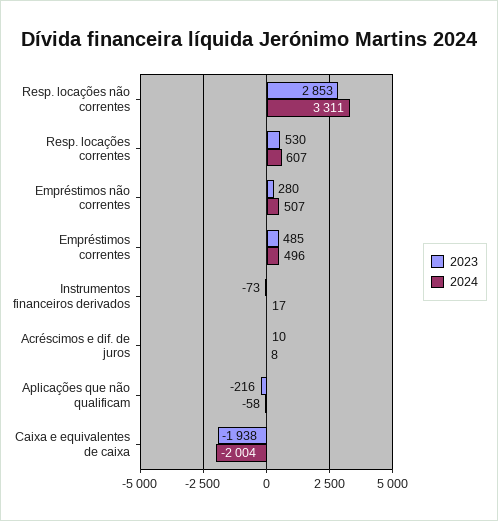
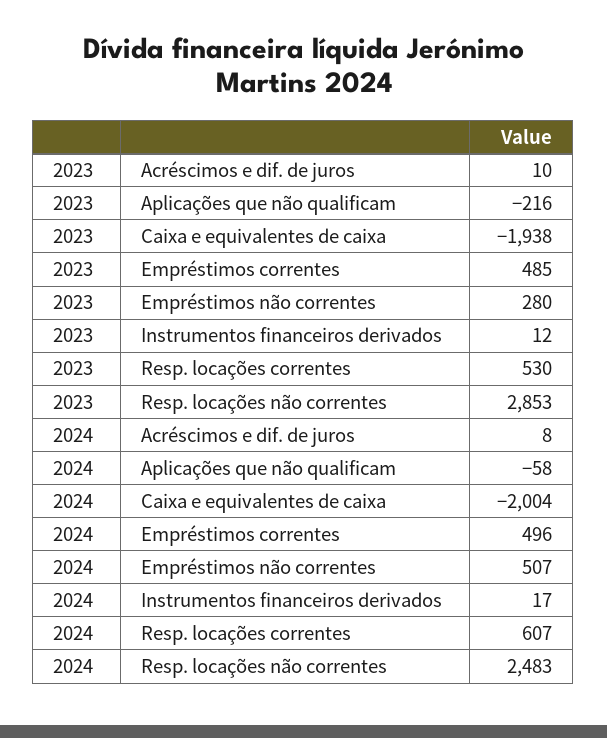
2024, Resp. locações não correntes: 3311 -> 2483
2023, Instrumentos financeiros derivados: -73 -> 12

